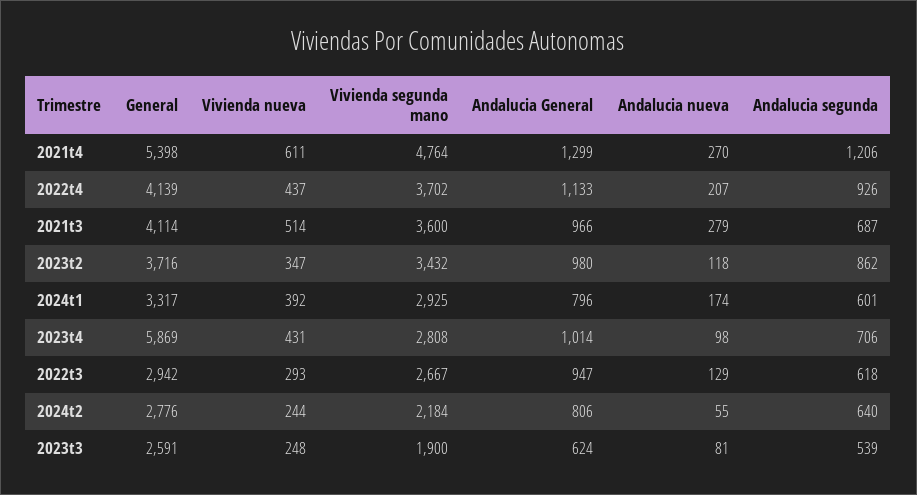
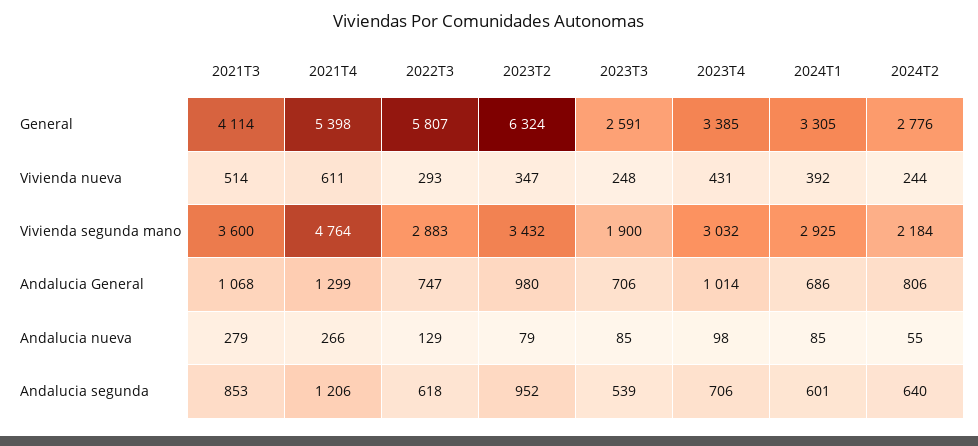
Andalucia nueva, 2021t4: 270 -> 266
General, 2022t4: 4139 -> none
Vivienda nueva, 2022t4: 437 -> none
Vivienda segunda mano, 2022t4: 3702 -> none
Andalucia General, 2022t4: 1133 -> none
Andalucia nueva, 2022t4: 207 -> none
Andalucia segunda, 2022t4: 926 -> none
Andalucia General, 2021t3: 966 -> 1068
Andalucia segunda, 2021t3: 687 -> 853
General, 2023t2: 3716 -> 6324
Andalucia nueva, 2023t2: 118 -> 79
Andalucia segunda, 2023t2: 862 -> 952
General, 2024t1: 3317 -> 3305
Andalucia General, 2024t1: 796 -> 686
Andalucia nueva, 2024t1: 174 -> 85
General, 2023t4: 5869 -> 3385
Vivienda segunda mano, 2023t4: 2808 -> 3032
General, 2022t3: 2942 -> 5807
Vivienda segunda mano, 2022t3: 2667 -> 2883
Andalucia General, 2022t3: 947 -> 747
Andalucia General, 2023t3: 624 -> 706
Andalucia nueva, 2023t3: 81 -> 85

